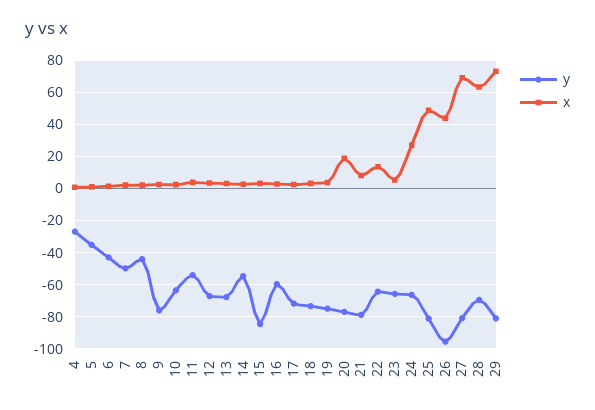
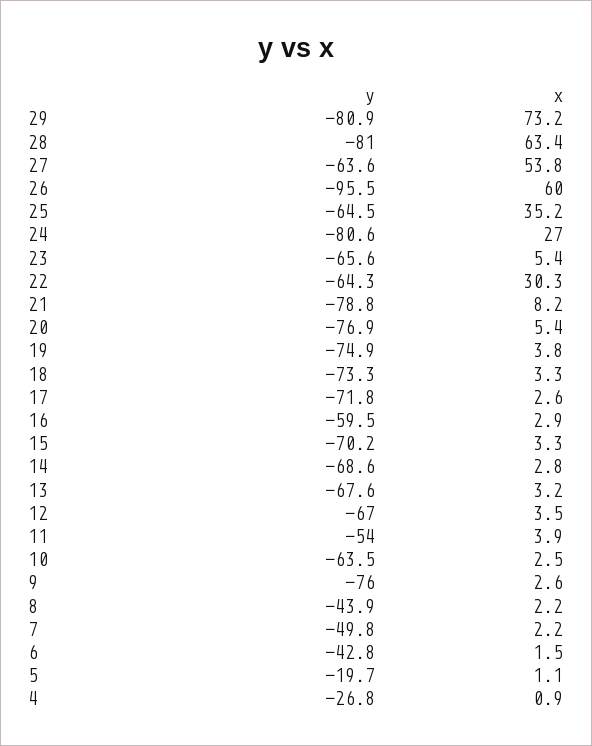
y, 5: -35 -> -19.7
y, 14: -55 -> -68.6
y, 15: -85 -> -70.2
x, 20: 20 -> 5.4
x, 22: 15 -> 30.3
y, 24: -65 -> -80.6
y, 25: -80 -> -64.5
x, 25: 50 -> 35.2
x, 26: 45 -> 60
y, 27: -80 -> -63.6
x, 27: 70 -> 53.8
y, 28: -70 -> -81

